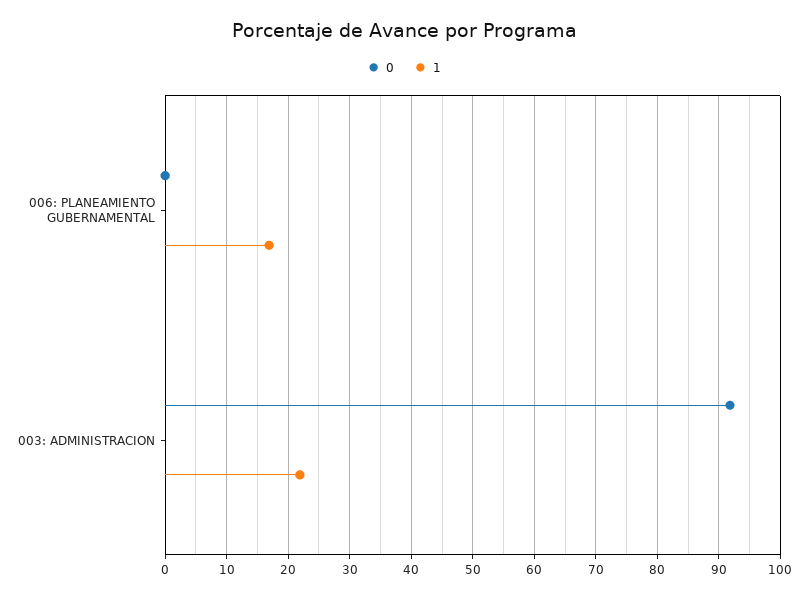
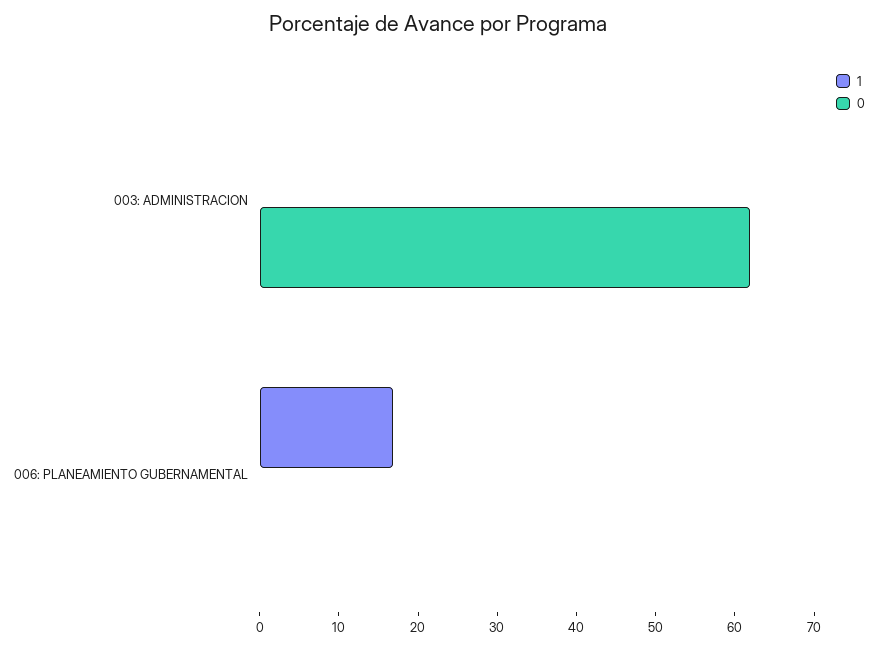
0, 003: ADMINISTRACION: 92 -> 62
1, 003: ADMINISTRACION: 22 -> 0

